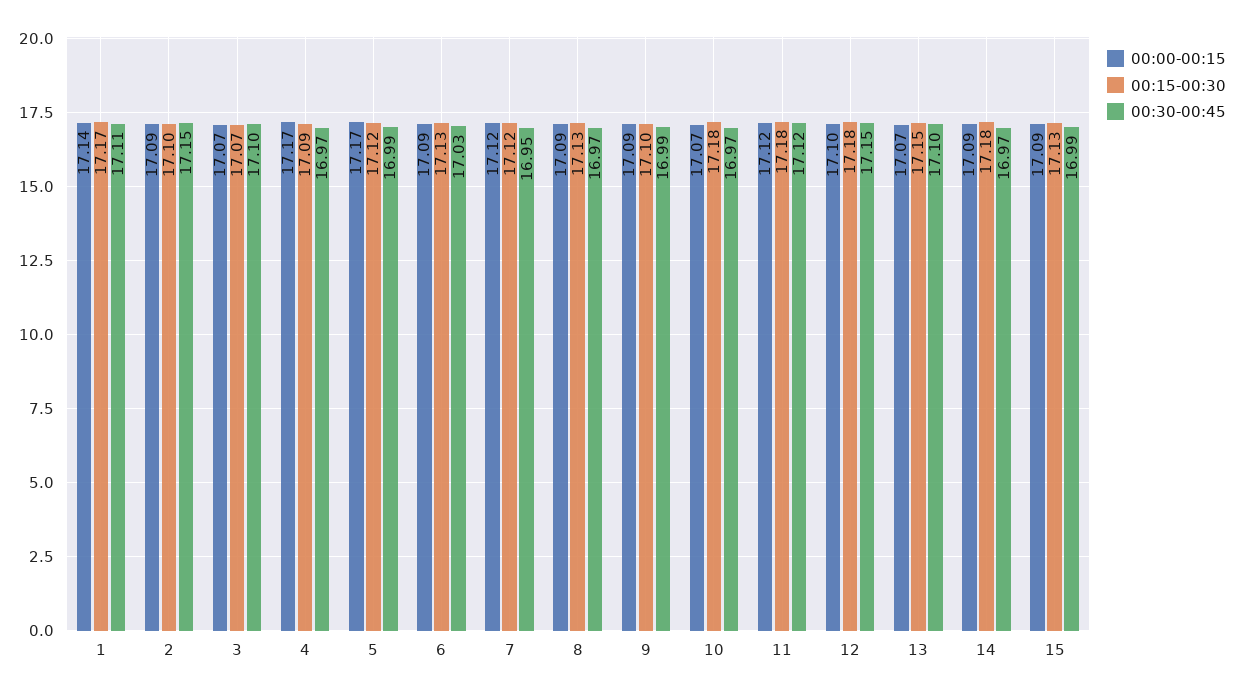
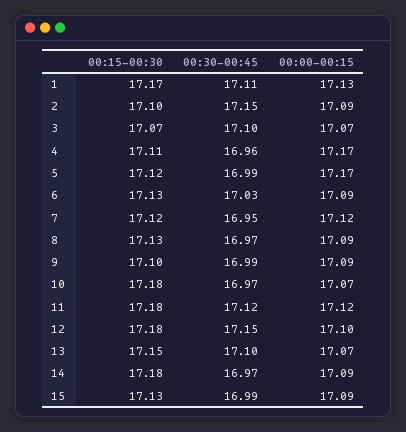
00:00-00:15, 1: 17.14 -> 17.13
00:15-00:30, 4: 17.09 -> 17.11
00:30-00:45, 4: 16.97 -> 16.96

